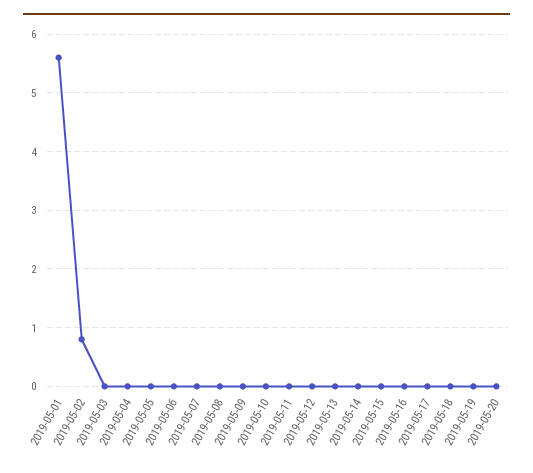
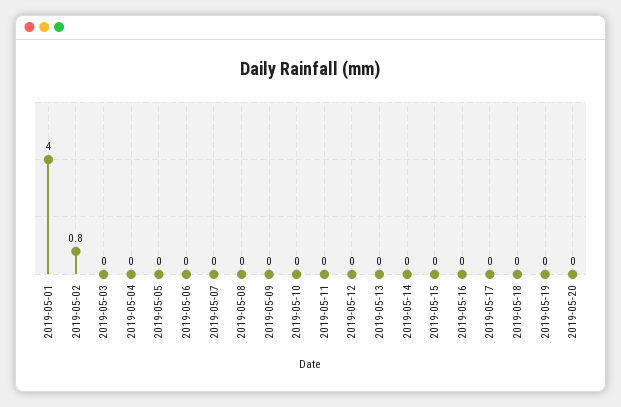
2019-05-01: 5.5 -> 4

